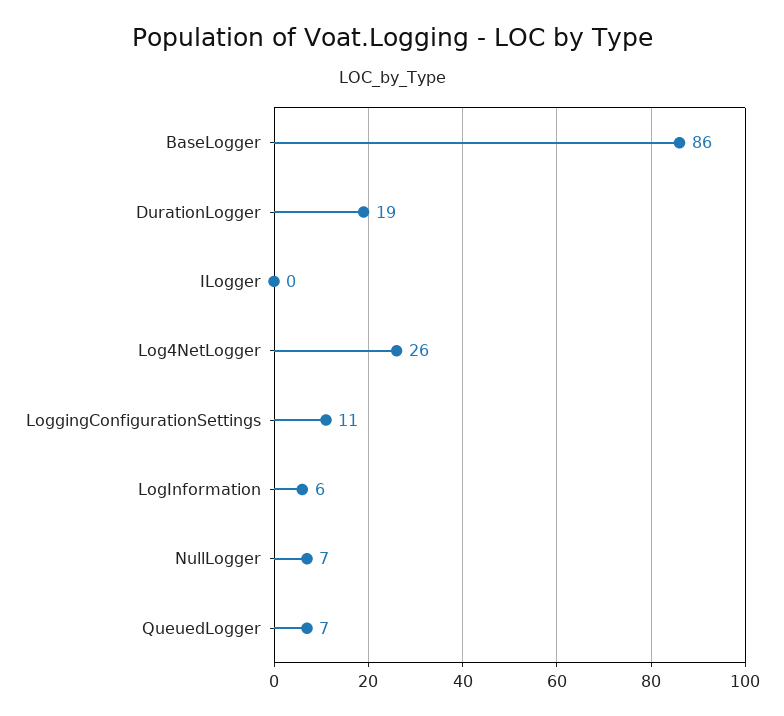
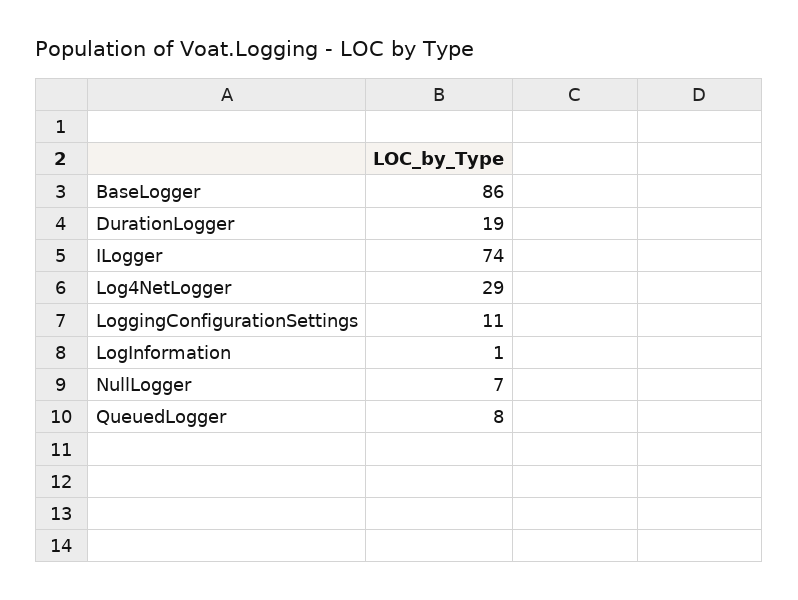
ILogger: 0 -> 74
Log4NetLogger: 26 -> 29
LogInformation: 6 -> 1
QueuedLogger: 7 -> 8

